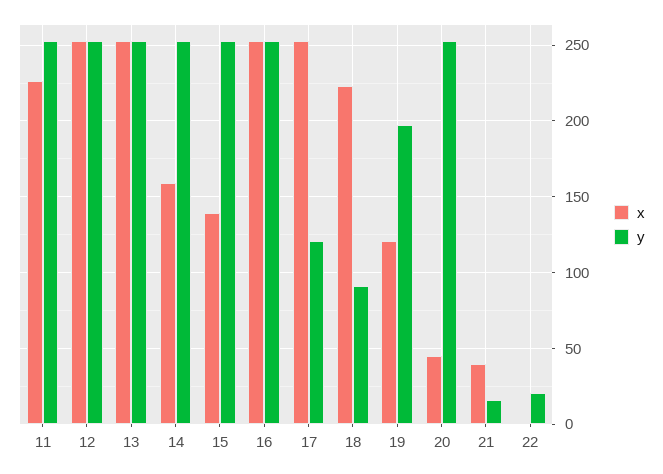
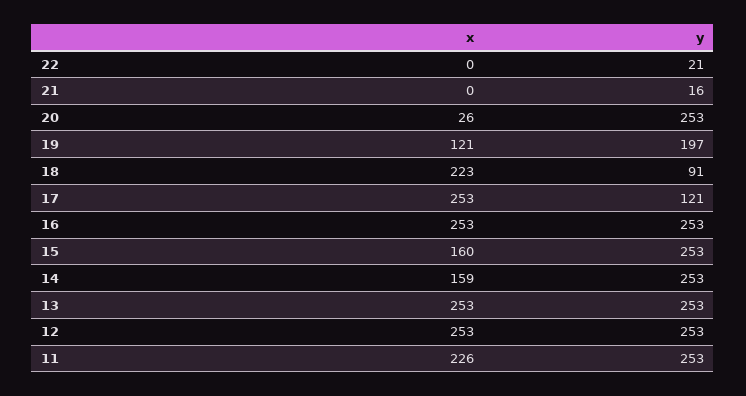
x, 15: 140 -> 160
x, 20: 45 -> 26
x, 21: 40 -> 0

